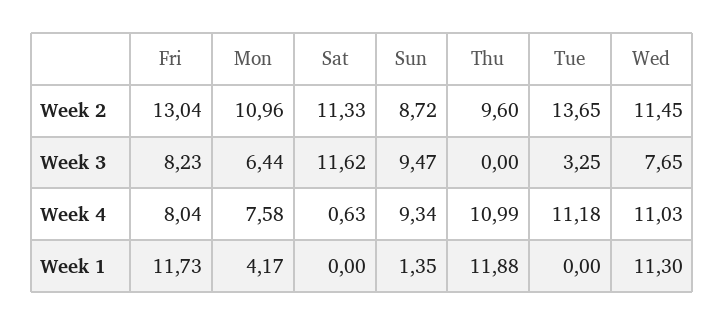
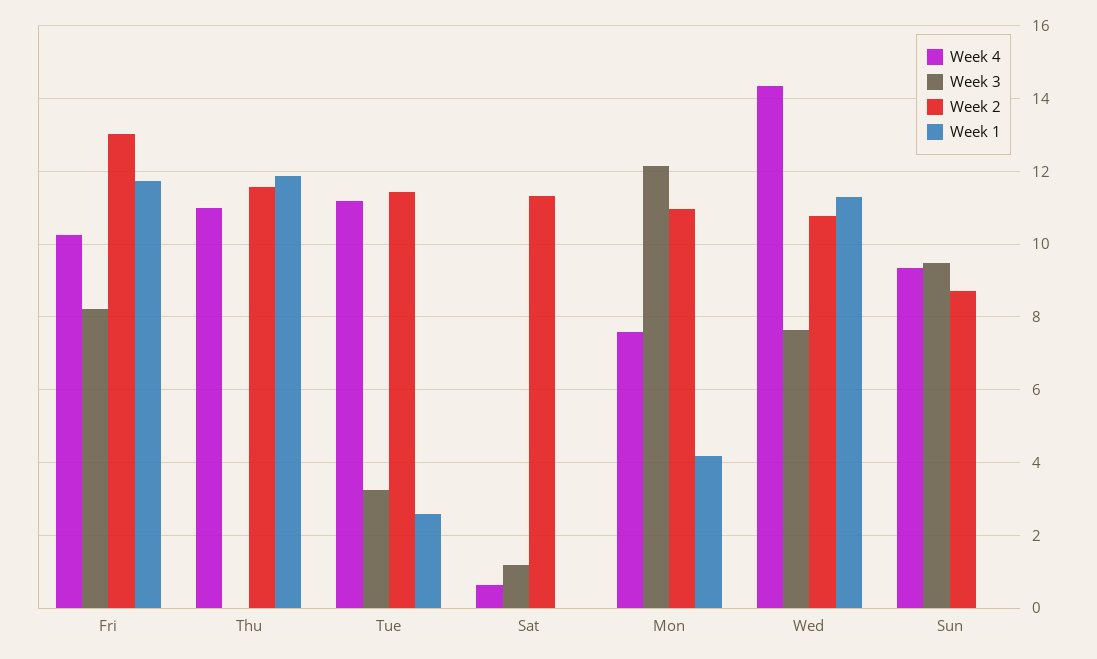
Week 2, Thu: 9.6 -> 11.6
Week 2, Tue: 13.65 -> 11.4
Week 2, Wed: 11.45 -> 10.8
Week 3, Mon: 6.44 -> 12.2
Week 3, Sat: 11.62 -> 1.2
Week 4, Fri: 8.04 -> 10.2
Week 4, Wed: 11.03 -> 14.4
Week 1, Sun: 1.35 -> 0
Week 1, Tue: 0 -> 2.6

